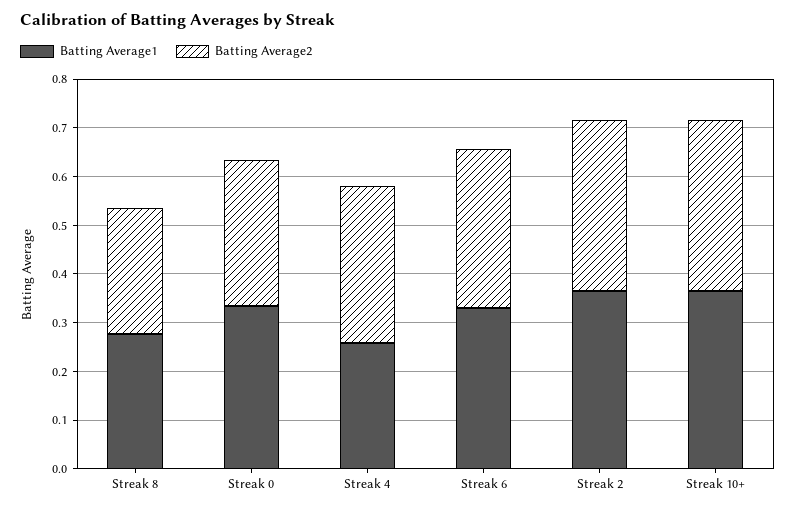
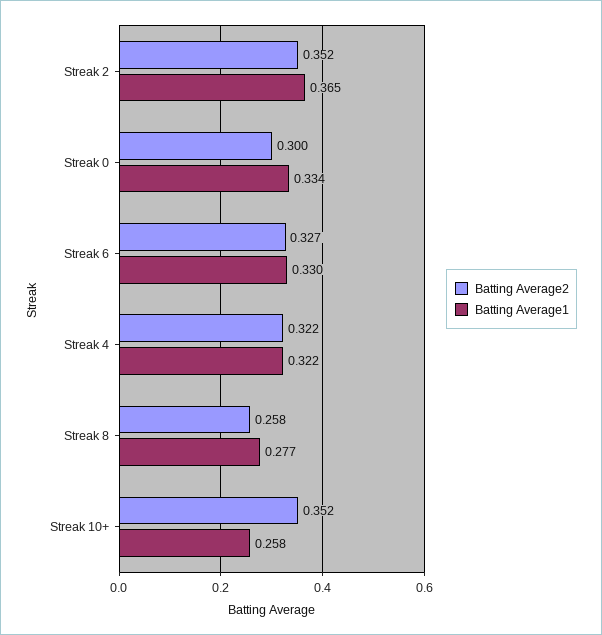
Batting Average1, Streak 4: 0.26 -> 0.322
Batting Average1, Streak 10+: 0.36 -> 0.258

